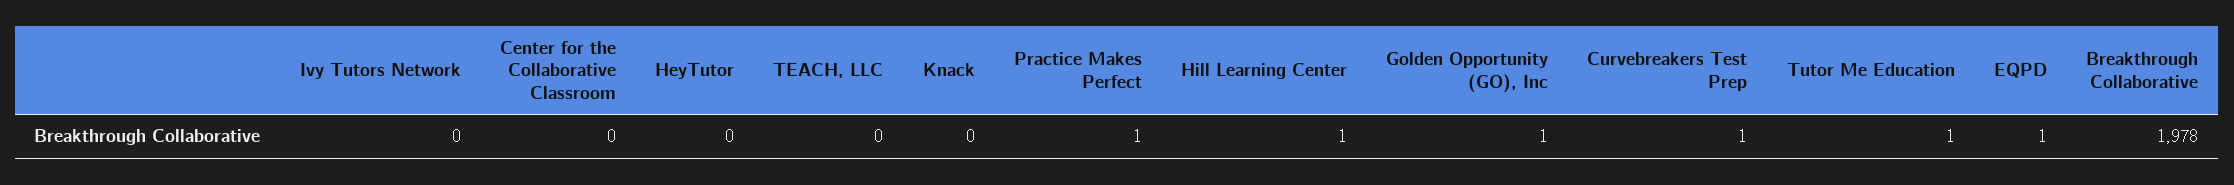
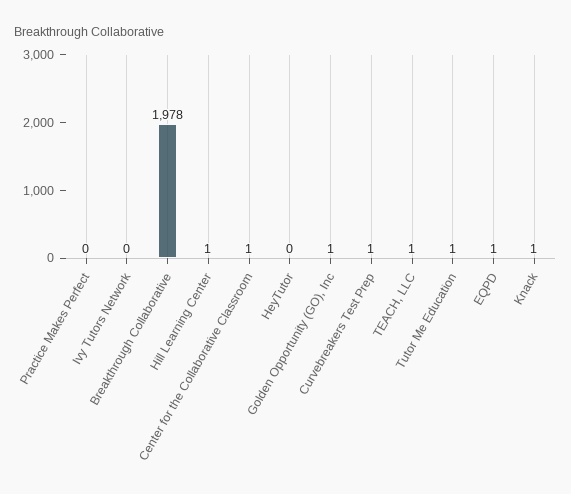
Center for the Collaborative Classroom: 0 -> 1
TEACH, LLC: 0 -> 1
Knack: 0 -> 1
Practice Makes Perfect: 1 -> 0

